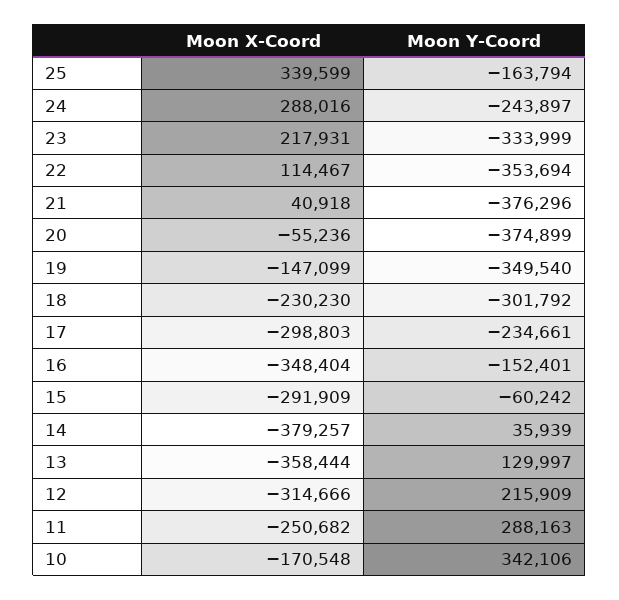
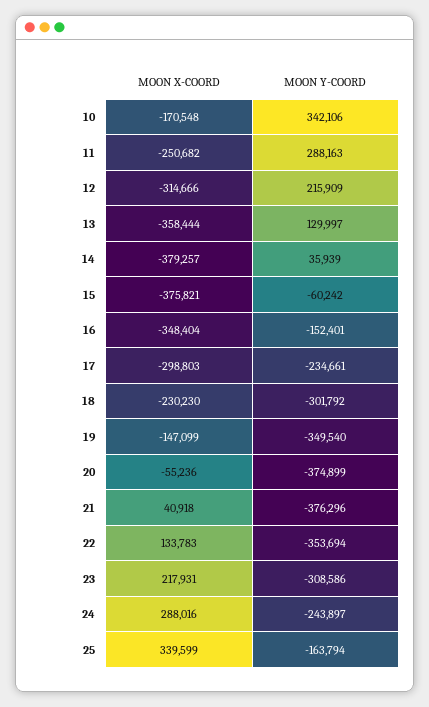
Moon Y-Coord, 23: -333999 -> -308586
Moon X-Coord, 22: 114467 -> 133783
Moon X-Coord, 15: -291909 -> -375821

